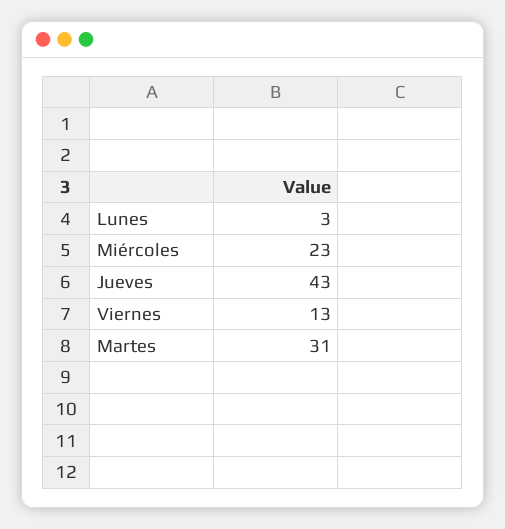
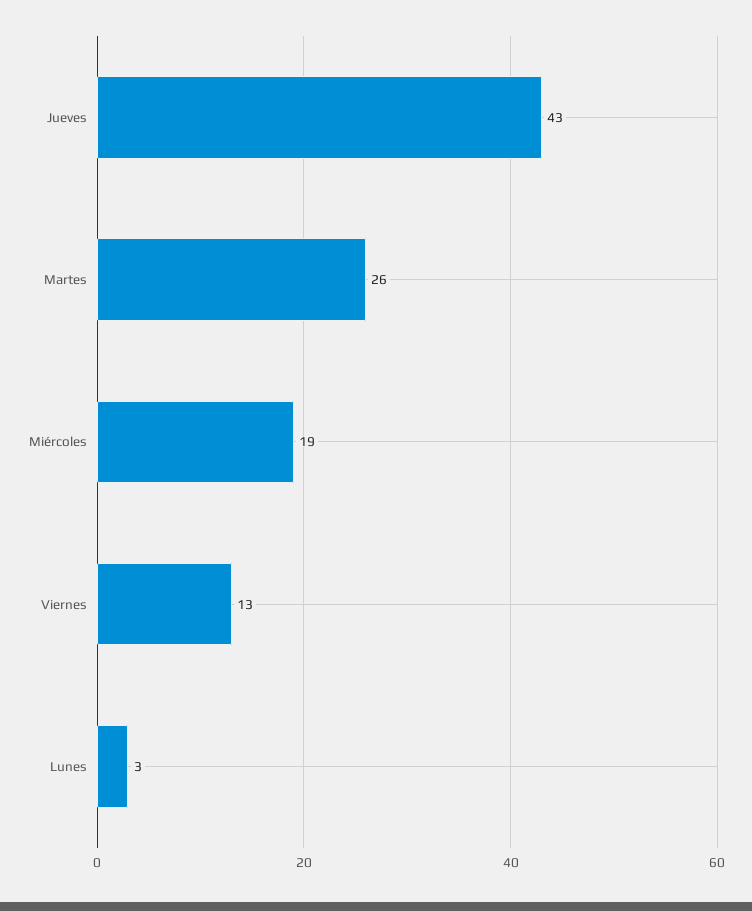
Miércoles: 23 -> 19
Martes: 31 -> 26

